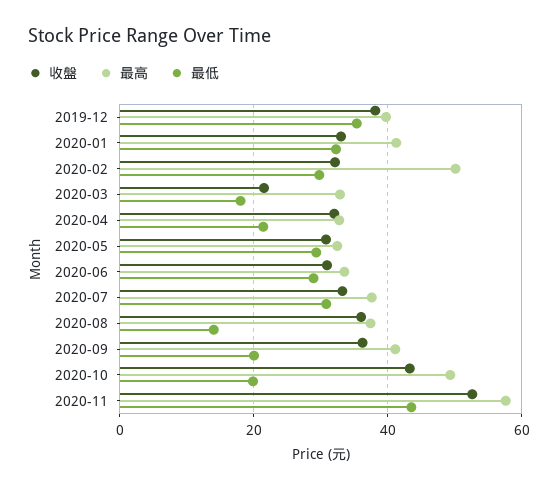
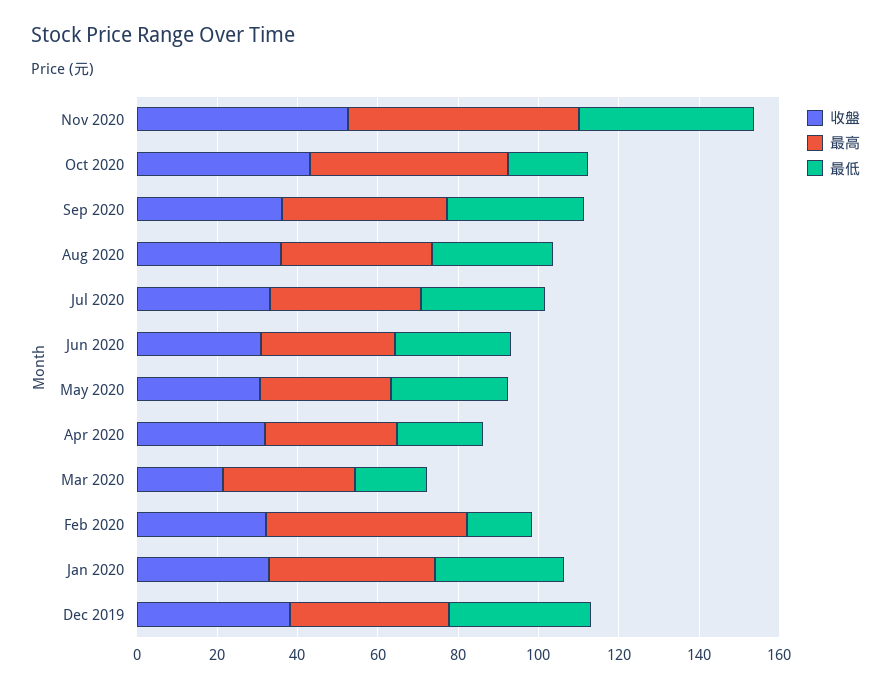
最低, 2020-02: 30 -> 15
最低, 2020-08: 14 -> 30
最低, 2020-09: 20 -> 35

